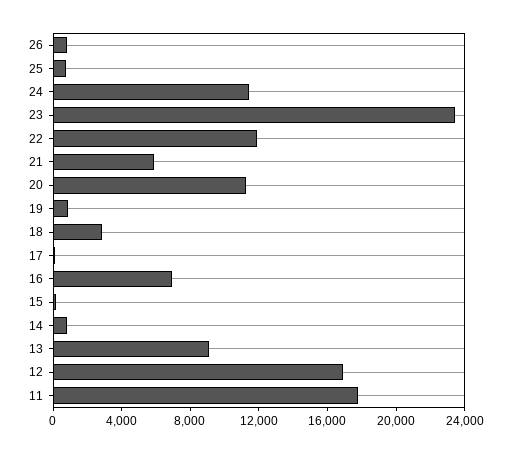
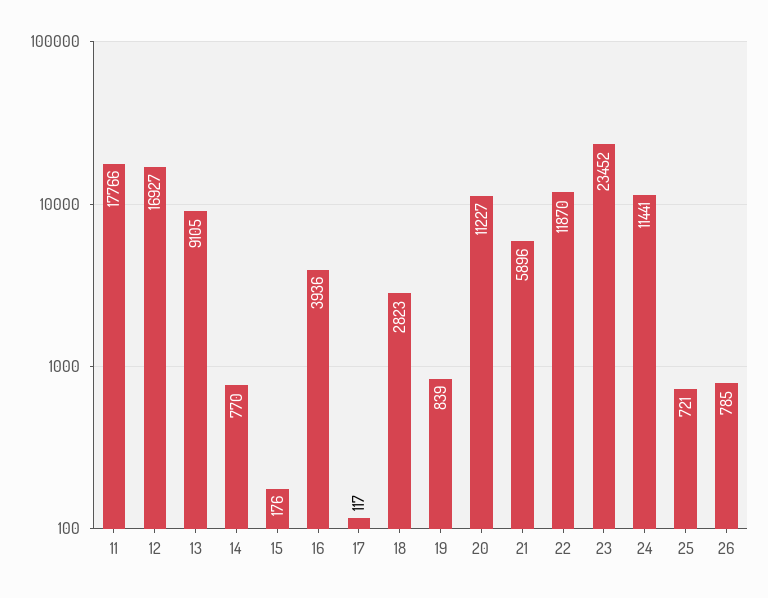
16: 7000 -> 3936

